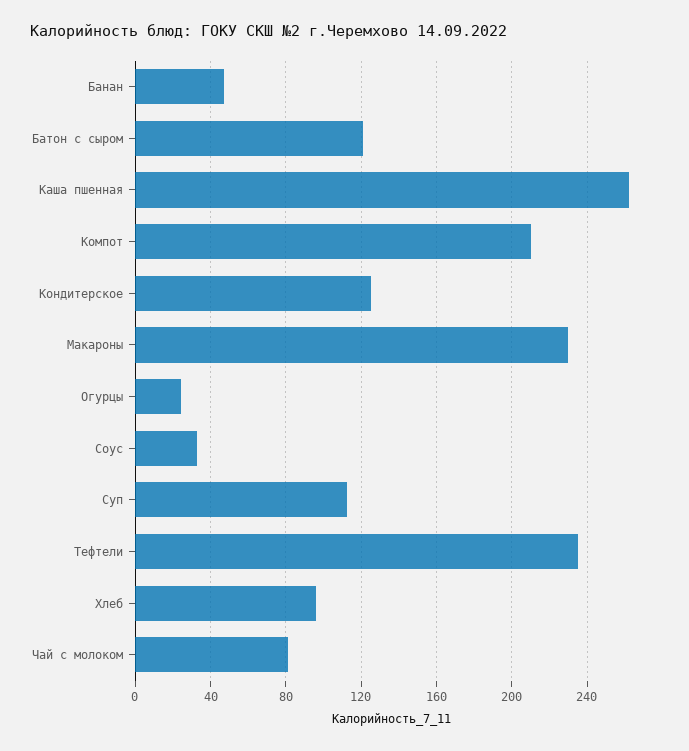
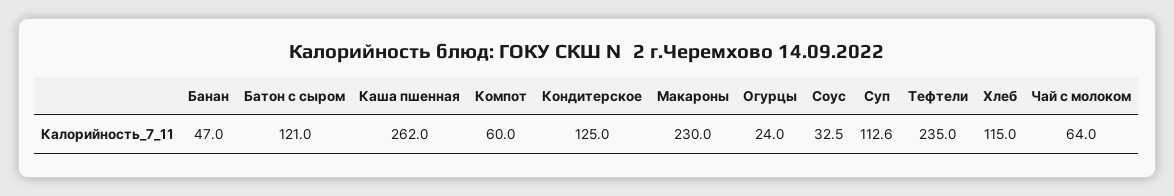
Компот: 210 -> 60
Хлеб: 95 -> 115
Чай с молоком: 80 -> 64

